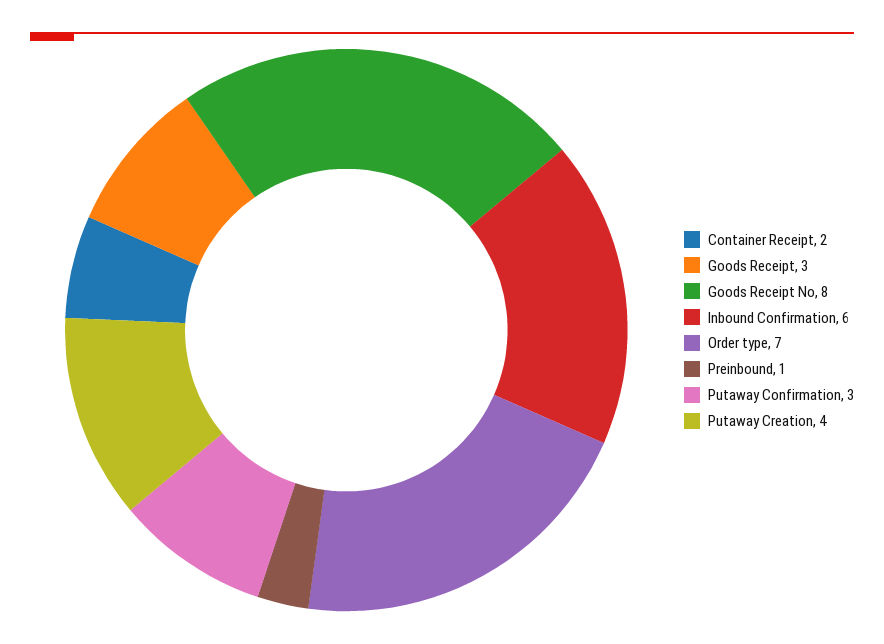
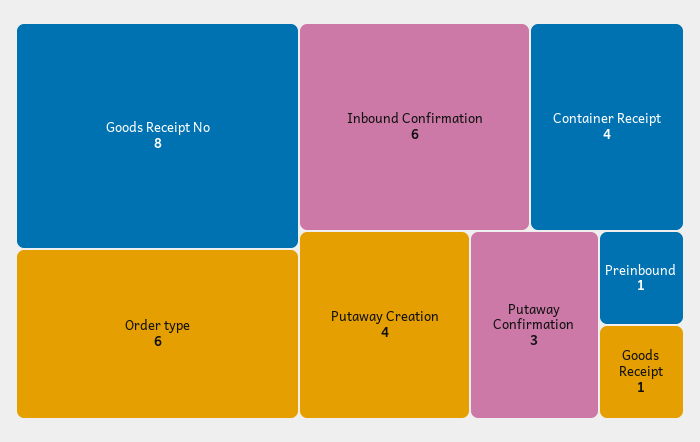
Container Receipt: 2 -> 4
Goods Receipt: 3 -> 1
Order type: 7 -> 6

